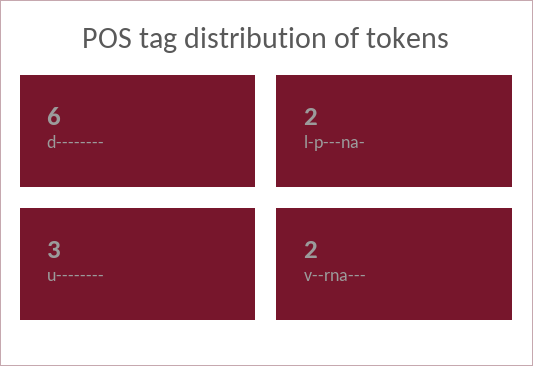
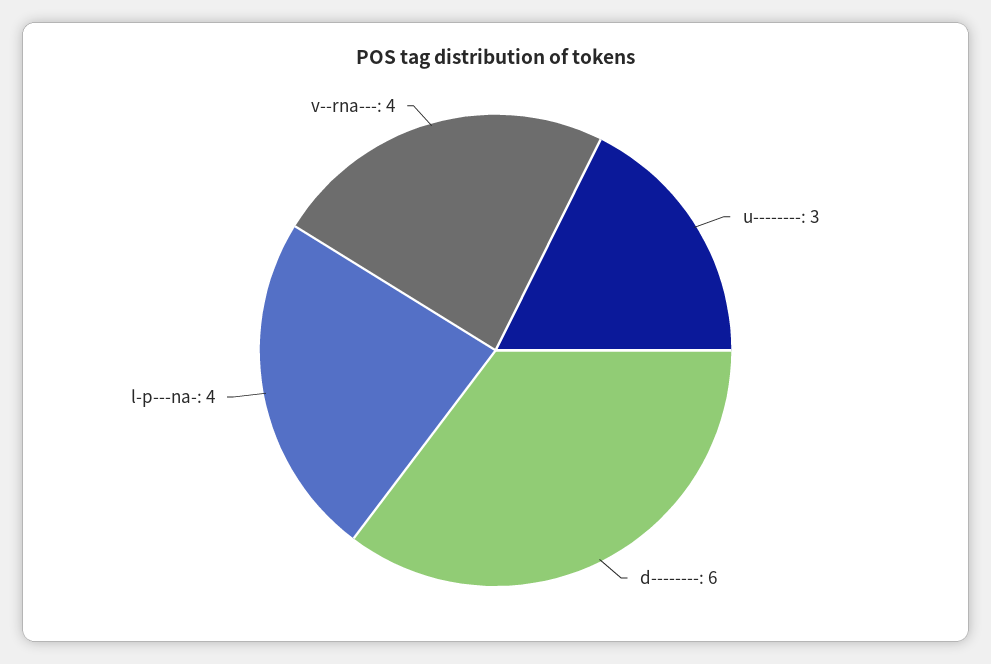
l-p---na-: 2 -> 4
v--rna---: 2 -> 4

